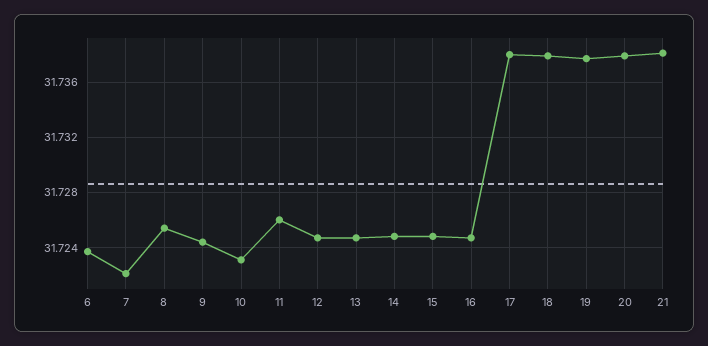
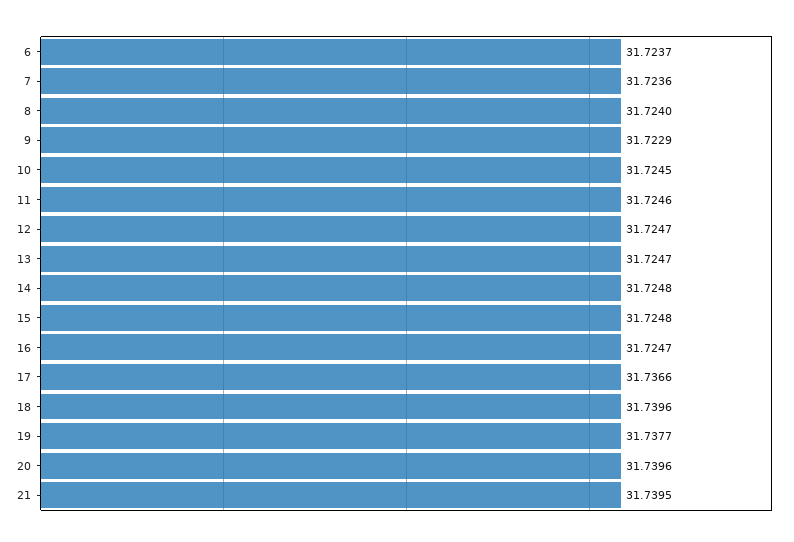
7: 31.722 -> 31.7236
8: 31.7255 -> 31.724
9: 31.7245 -> 31.7229
10: 31.723 -> 31.7245
11: 31.726 -> 31.7246
17: 31.738 -> 31.7366
18: 31.738 -> 31.7396
20: 31.738 -> 31.7396
21: 31.738 -> 31.7395

